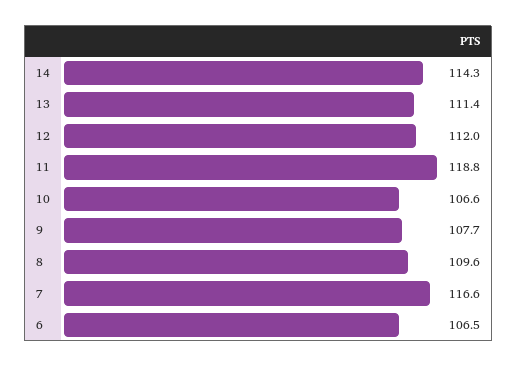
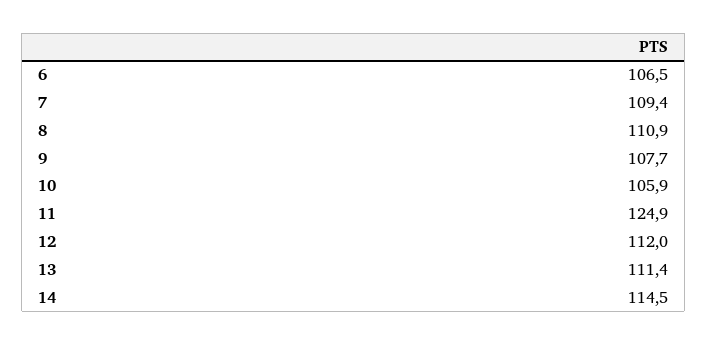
14: 114.3 -> 114.5
11: 118.8 -> 124.9
10: 106.6 -> 105.9
8: 109.6 -> 110.9
7: 116.6 -> 109.4

